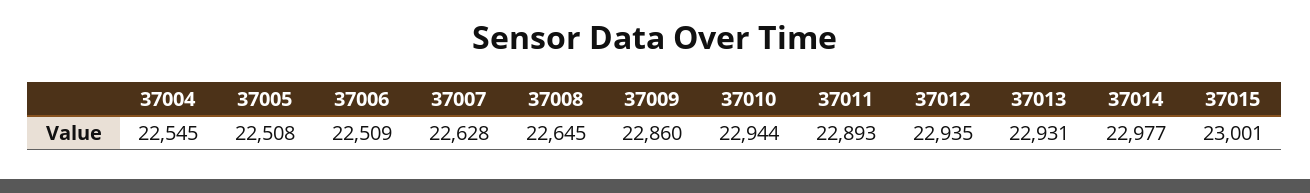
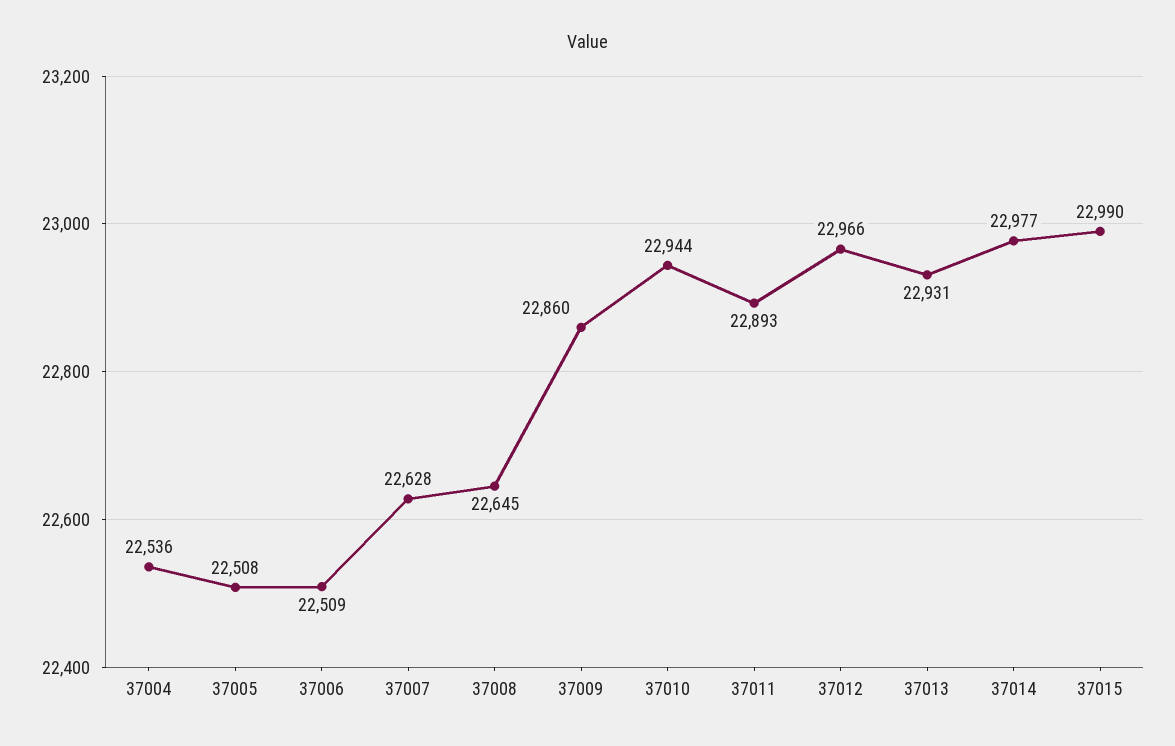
37004: 22545 -> 22536
37012: 22935 -> 22966
37015: 23001 -> 22990

